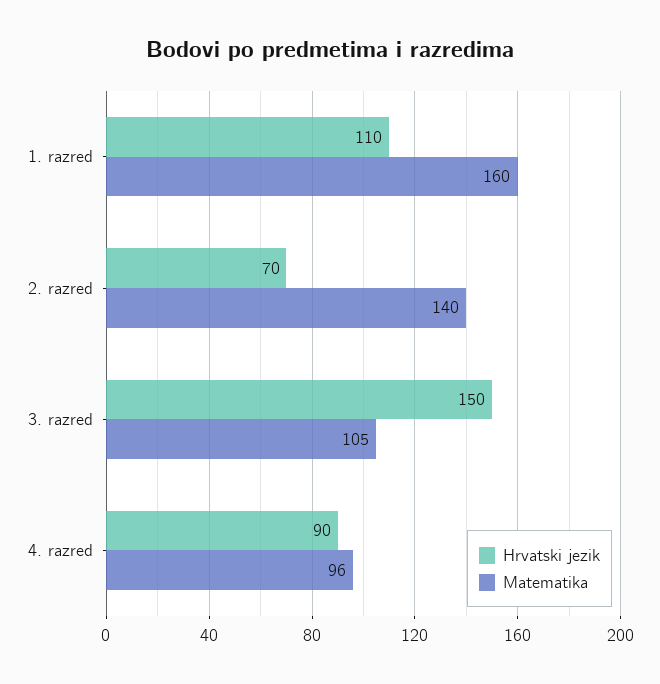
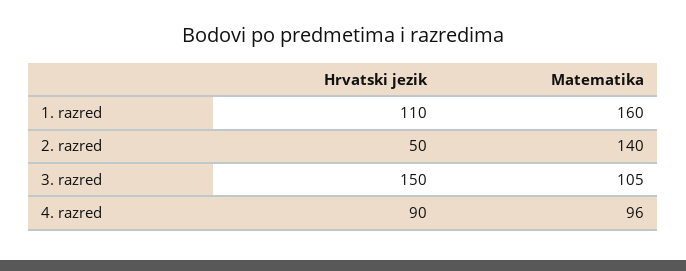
Hrvatski jezik, 2. razred: 70 -> 50

